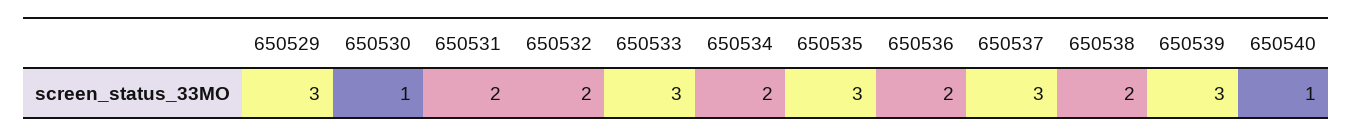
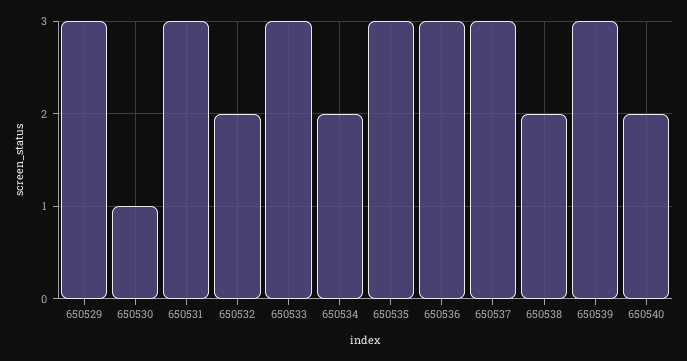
650531: 2 -> 3
650536: 2 -> 3
650540: 1 -> 2

